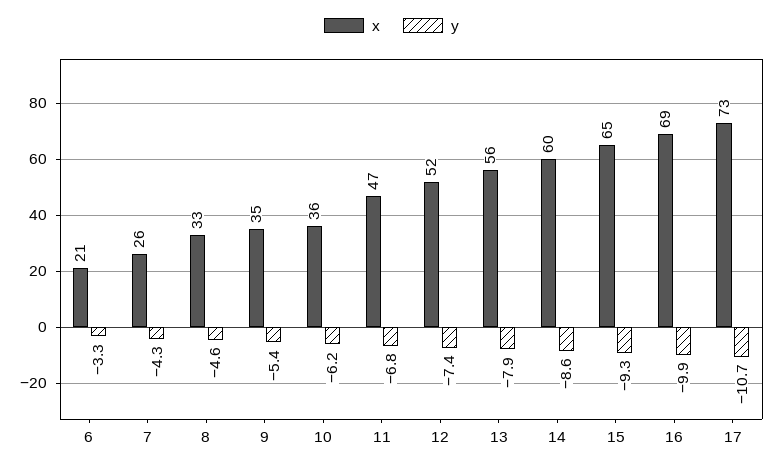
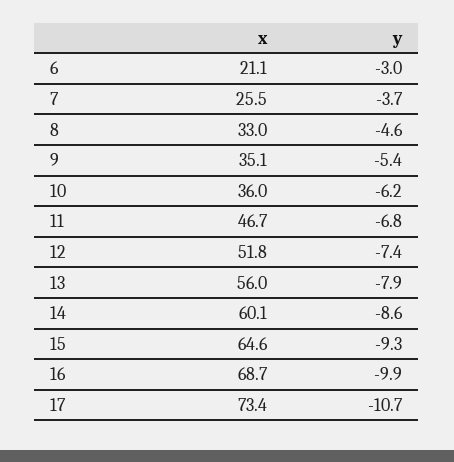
y, 6: -3.3 -> -3
y, 7: -4.3 -> -3.7

